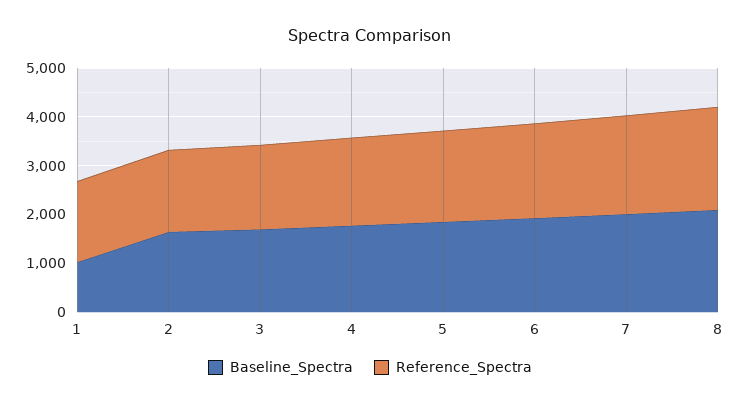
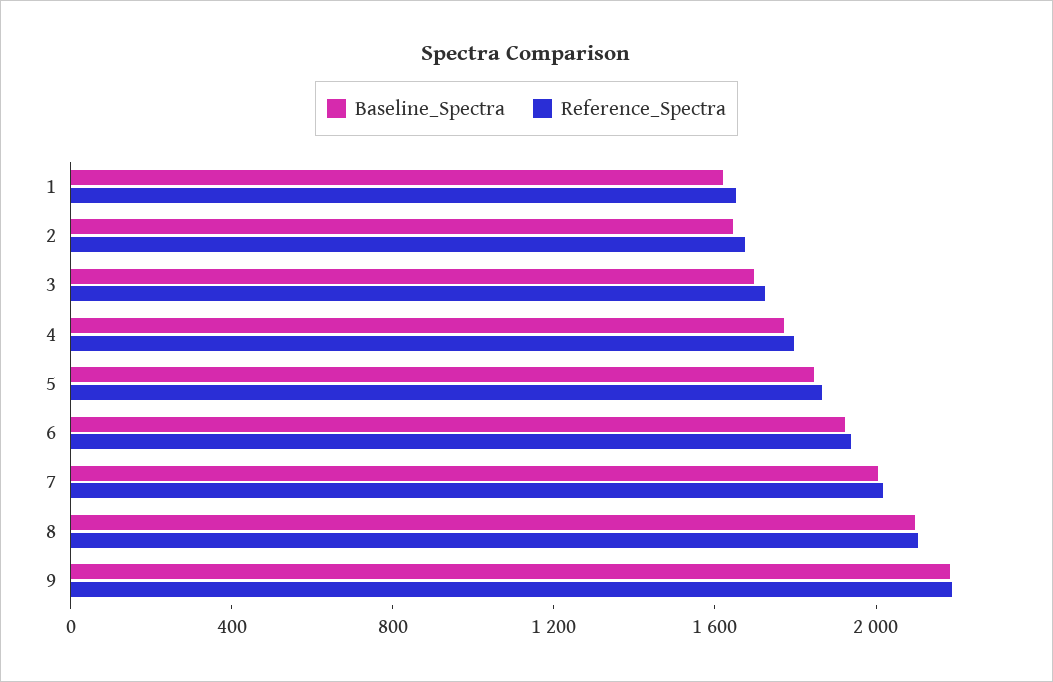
Baseline_Spectra, 1: 1000 -> 1600
Baseline_Spectra, 9: none -> 2200
Reference_Spectra, 9: none -> 2200

